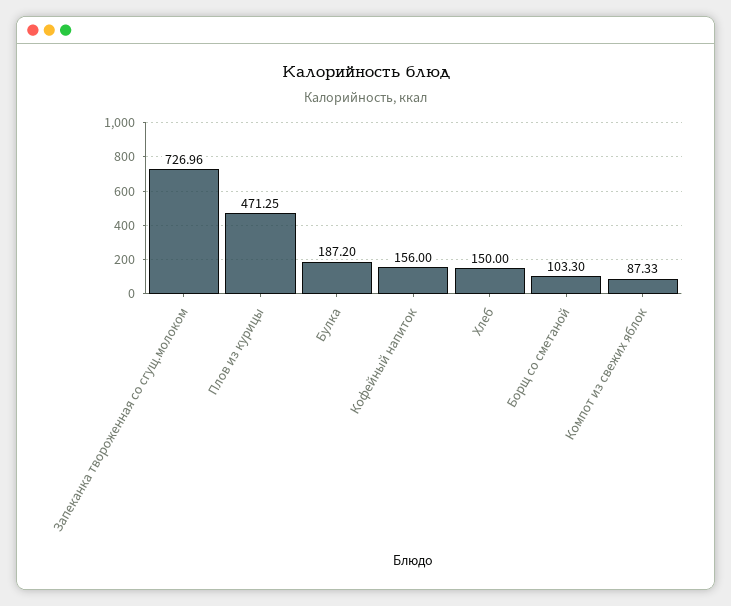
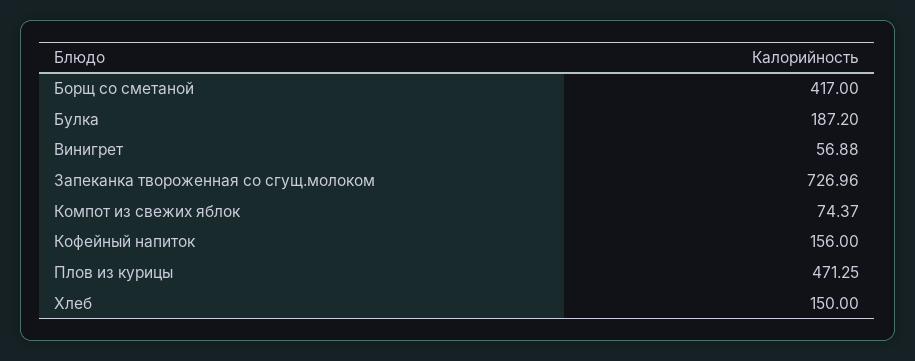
Борщ со сметаной: 103.3 -> 417
Компот из свежих яблок: 87.33 -> 74.37
Винигрет: none -> 56.88

